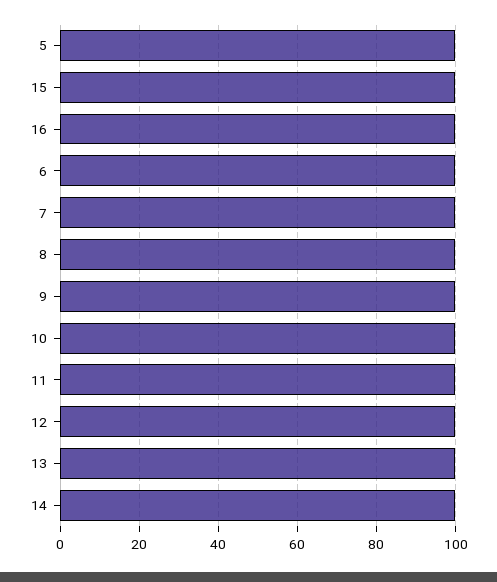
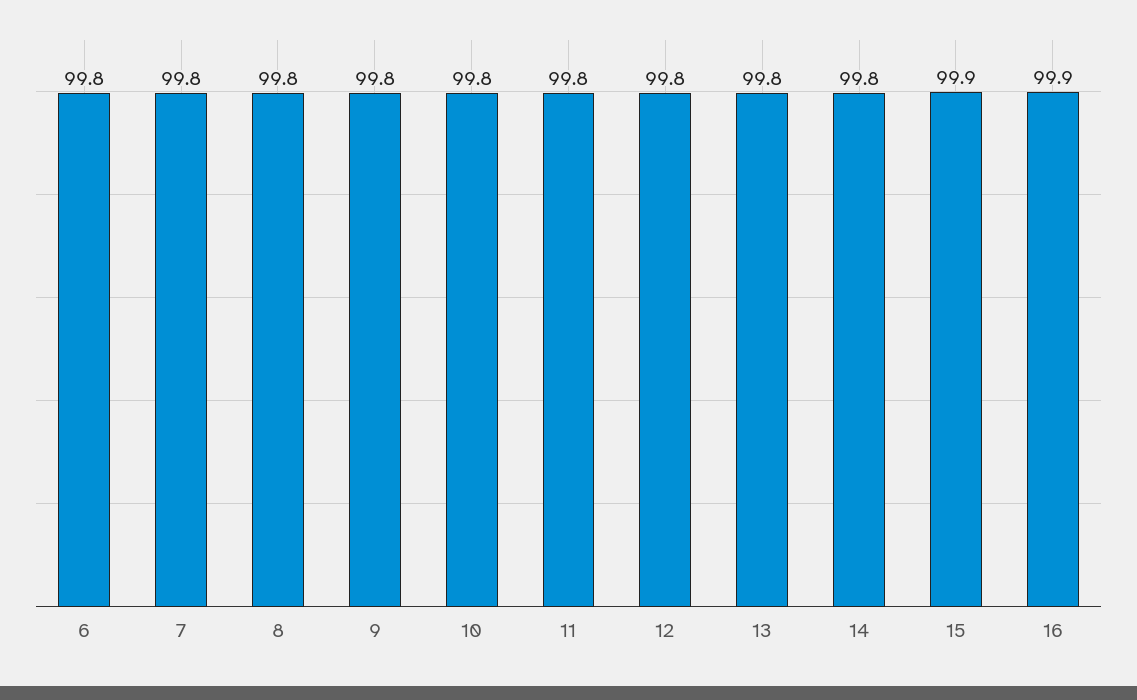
5: 100 -> none

